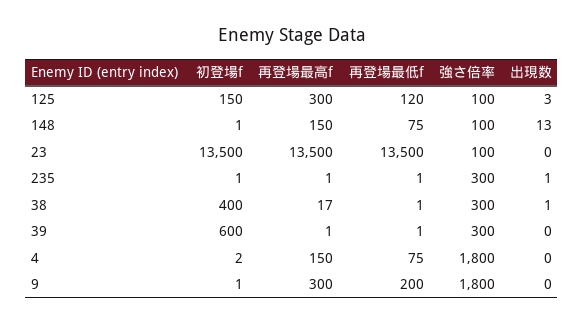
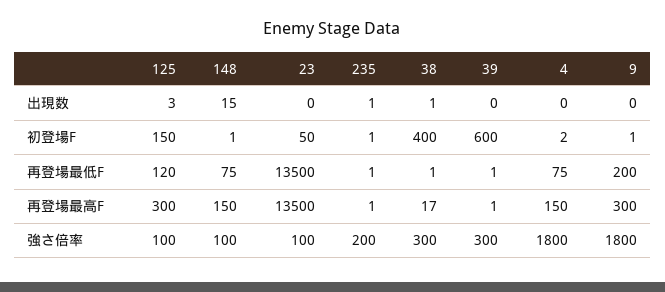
出現数, 148: 13 -> 15
初登場f, 23: 13500 -> 50
強さ倍率, 235: 300 -> 200

